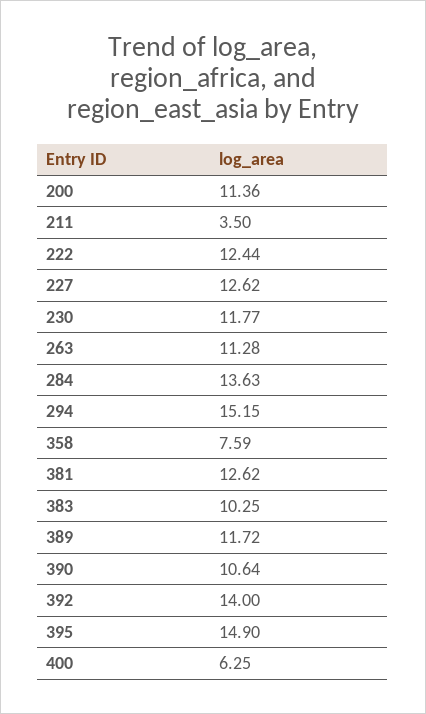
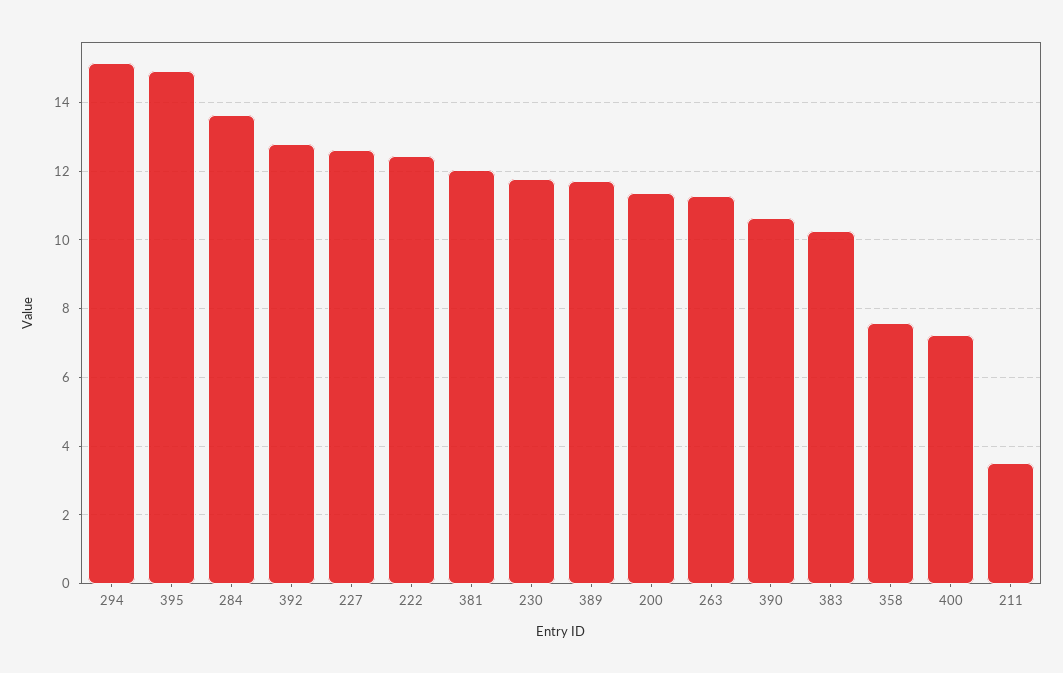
381: 12.62 -> 12
392: 14 -> 12.8
400: 6.25 -> 7.2

